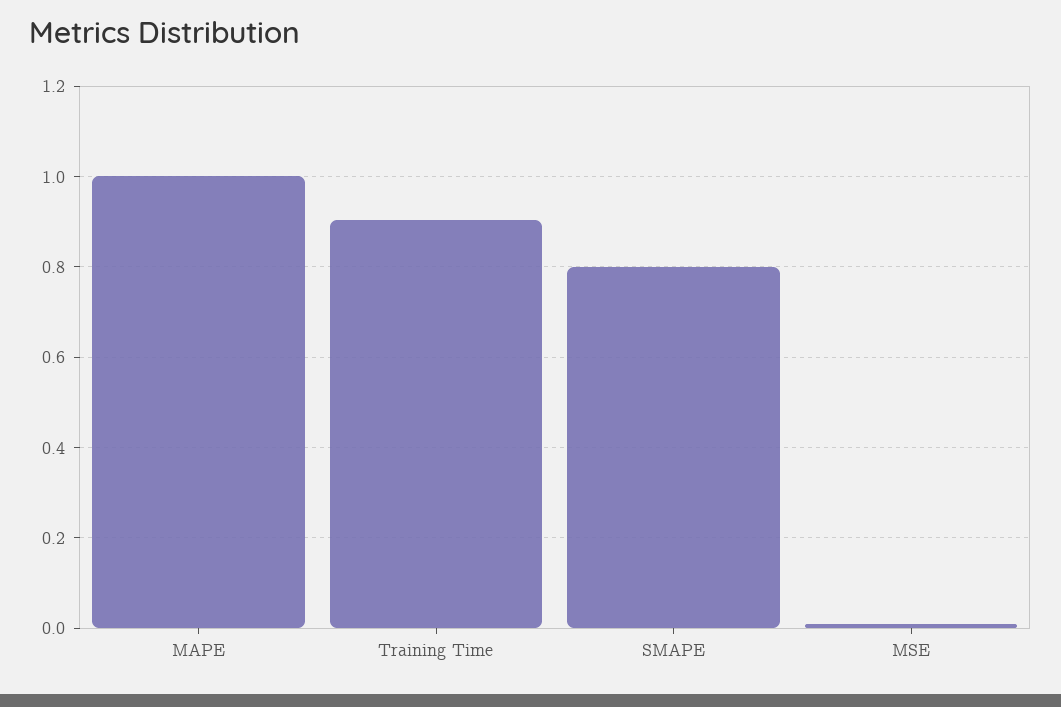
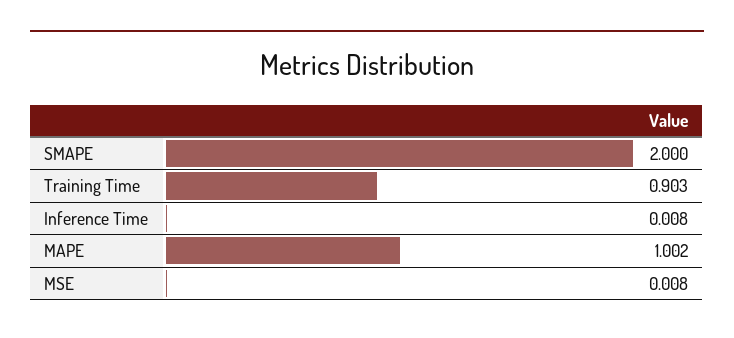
SMAPE: 0.8 -> 2
Inference Time: none -> 0.008

